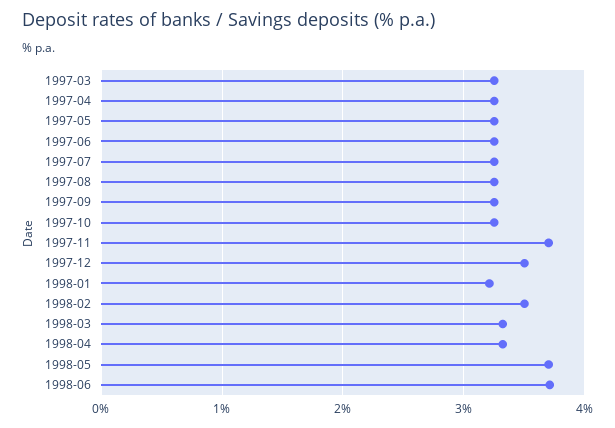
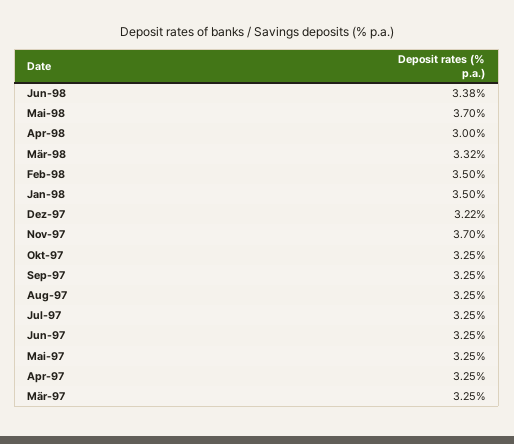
1997-12: 3.5 -> 3.22
1998-01: 3.2 -> 3.5
1998-04: 3.3 -> 3
1998-06: 3.7 -> 3.38

